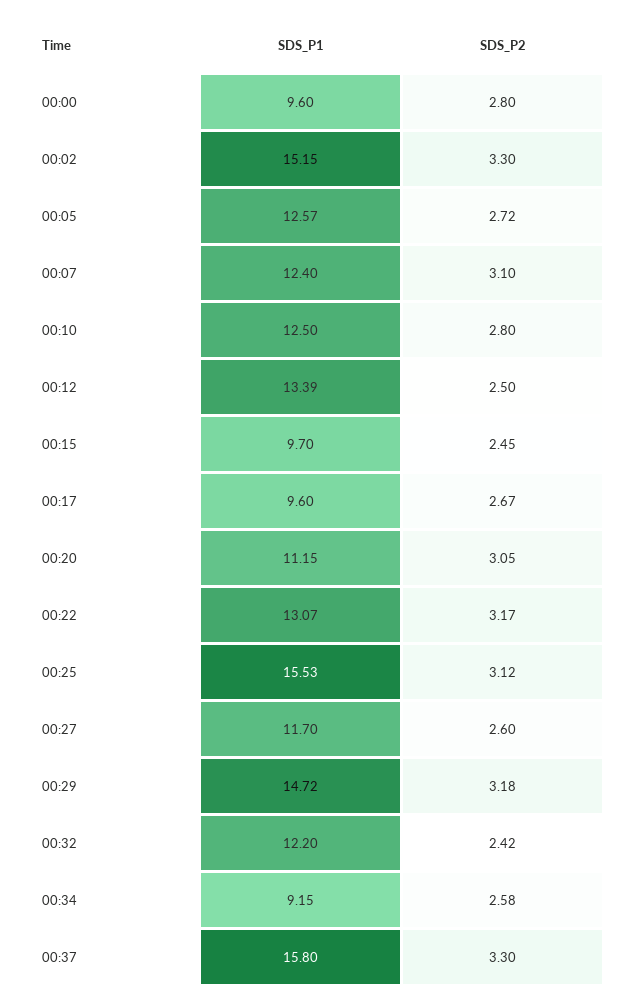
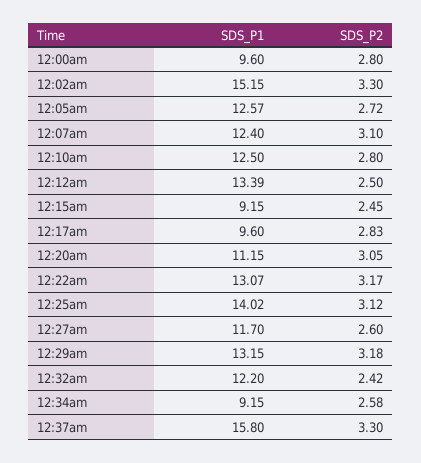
SDS_P1, 00:15: 9.7 -> 9.15
SDS_P2, 00:17: 2.67 -> 2.83
SDS_P1, 00:25: 15.53 -> 14.02
SDS_P1, 00:29: 14.72 -> 13.15

